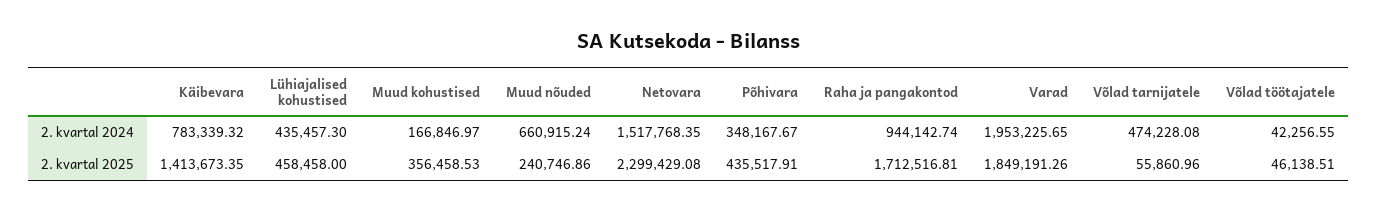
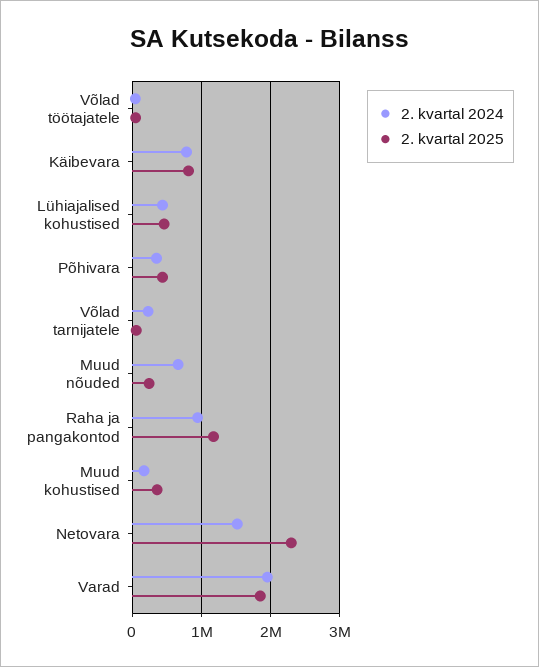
2. kvartal 2024, Võlad tarnijatele: 474228.08 -> 200000
2. kvartal 2025, Käibevara: 1413673.35 -> 800000
2. kvartal 2025, Raha ja pangakontod: 1712516.81 -> 1200000

